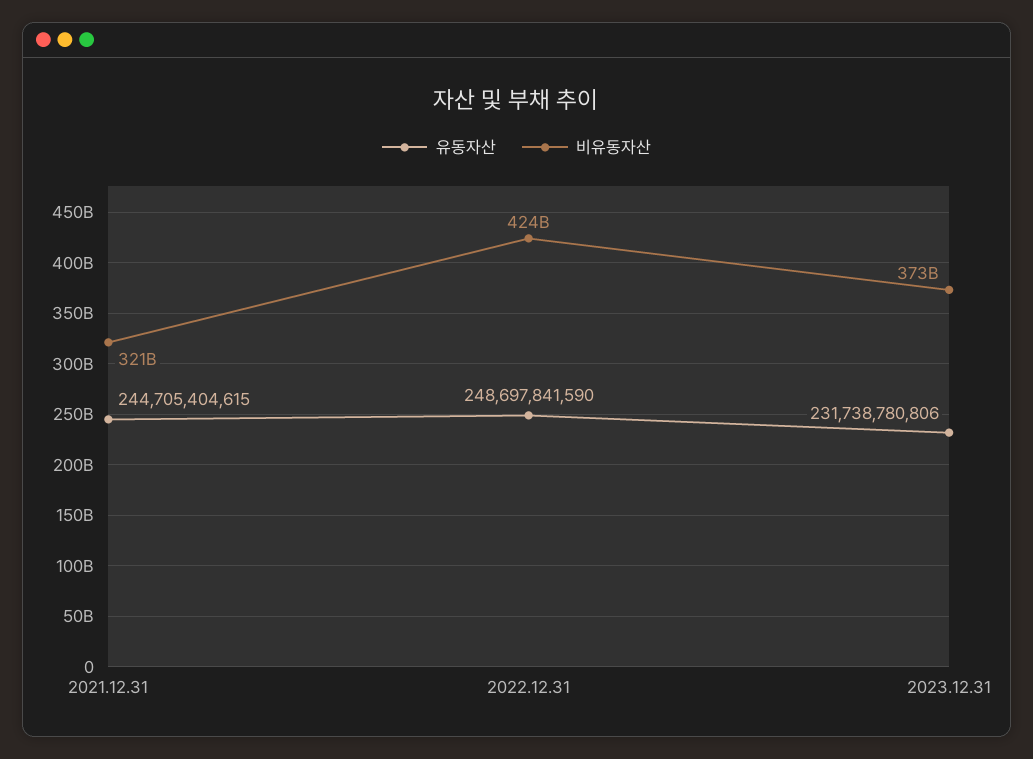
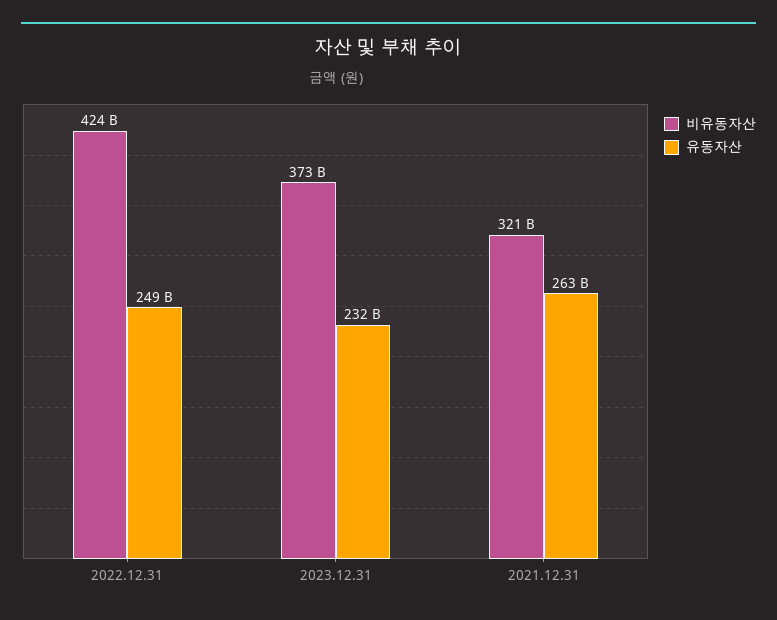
유동자산, 2021.12.31: 244705404615 -> 263000000000

